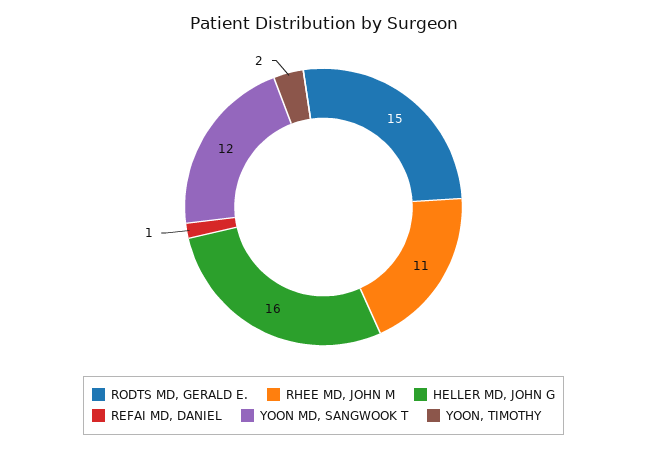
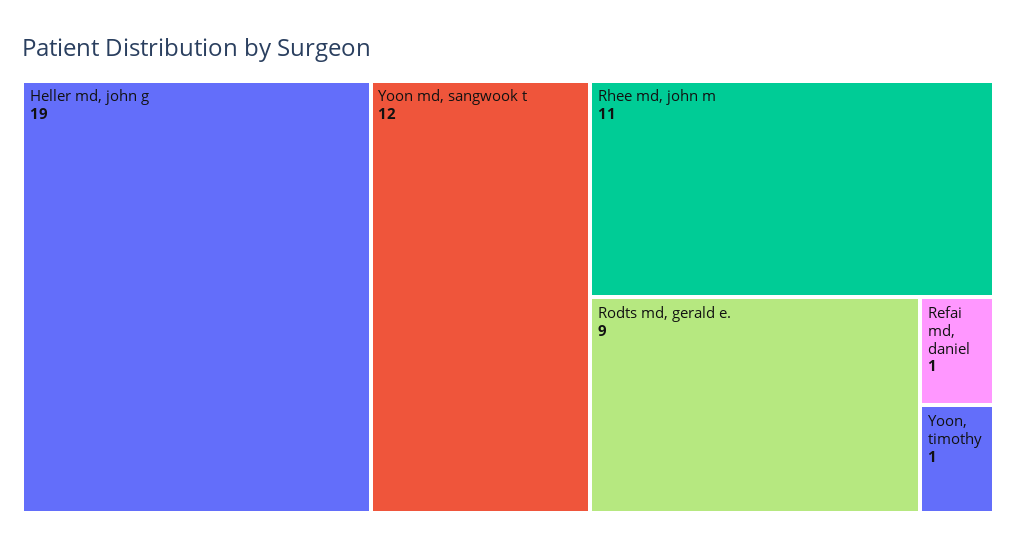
RODTS MD, GERALD E.: 15 -> 9
HELLER MD, JOHN G: 16 -> 19
YOON, TIMOTHY: 2 -> 1

